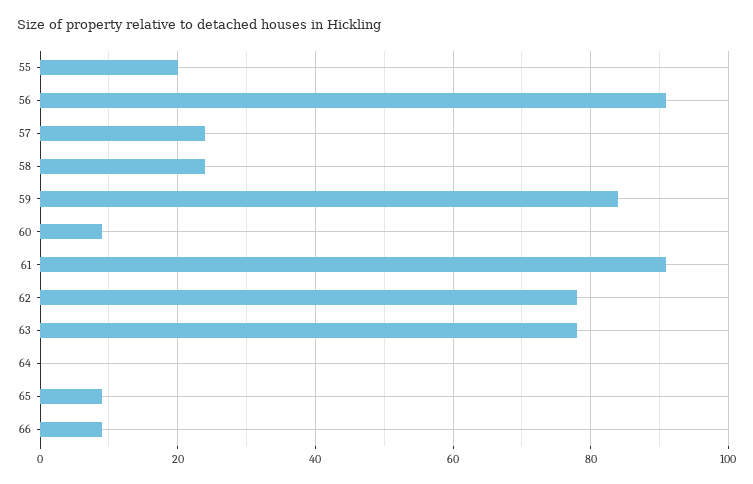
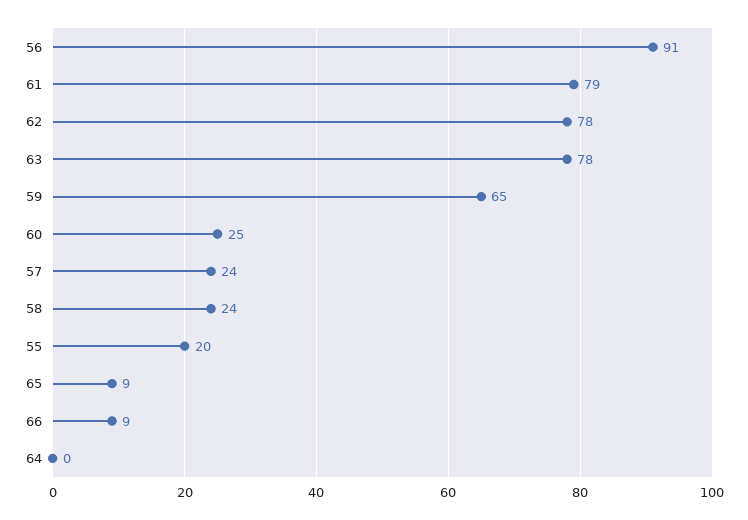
59: 85 -> 65
60: 10 -> 25
61: 90 -> 79

